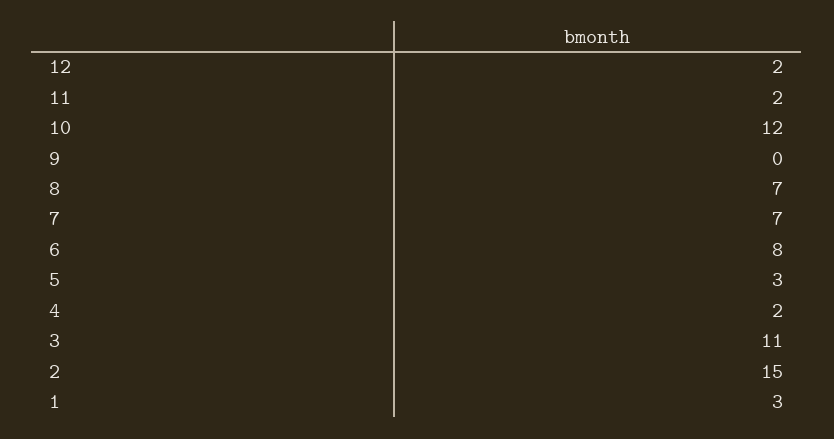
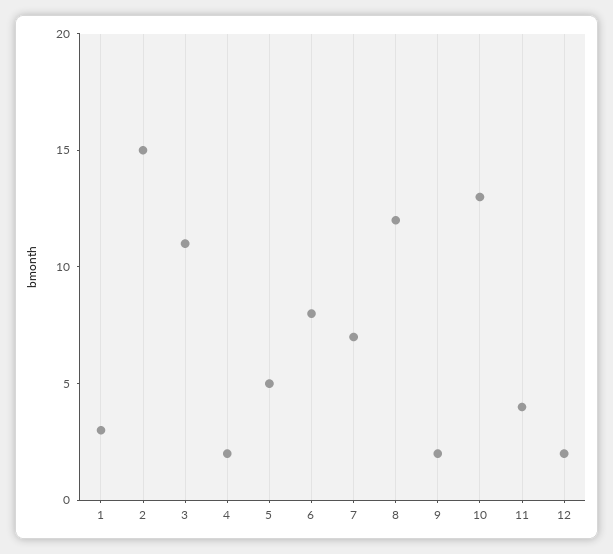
11: 2 -> 4
10: 12 -> 13
9: 0 -> 2
8: 7 -> 12
5: 3 -> 5

